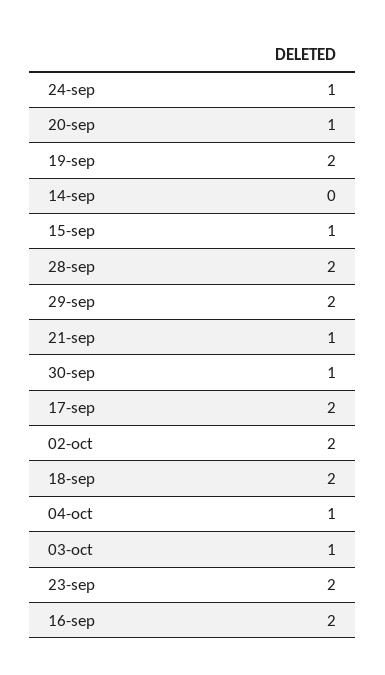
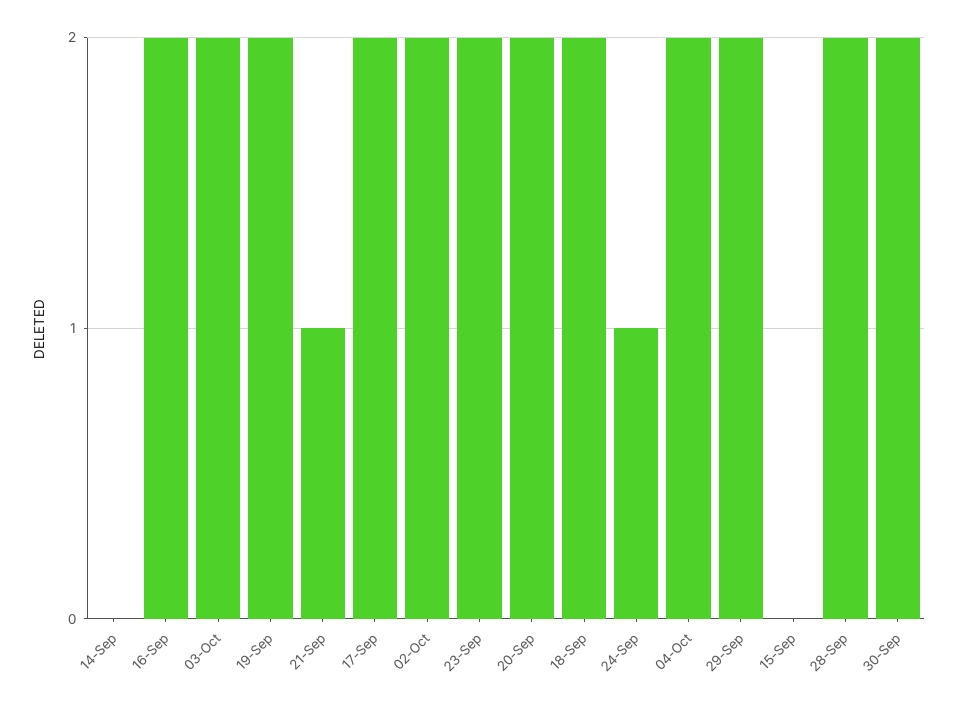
20-sep: 1 -> 2
15-sep: 1 -> 0
30-sep: 1 -> 2
04-oct: 1 -> 2
03-oct: 1 -> 2

